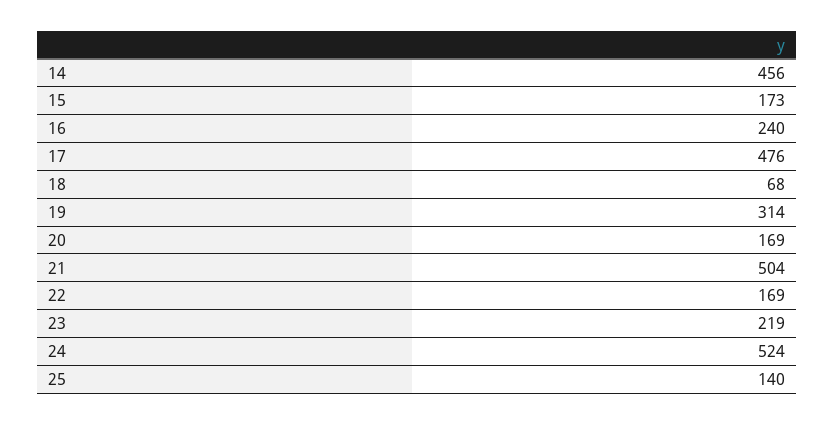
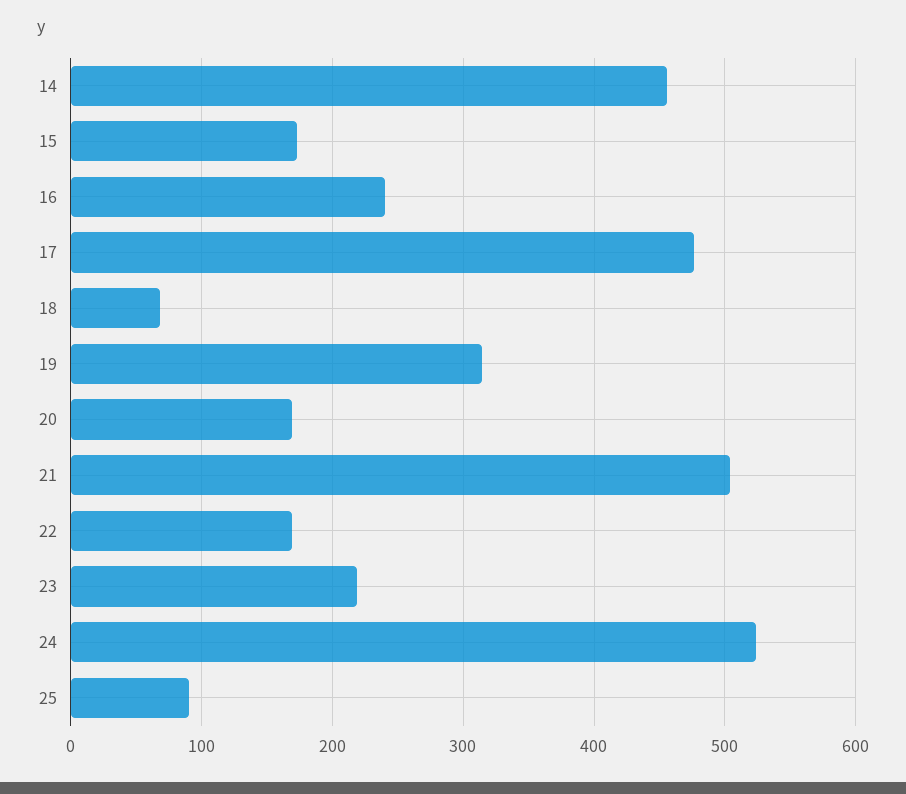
25: 140 -> 90

